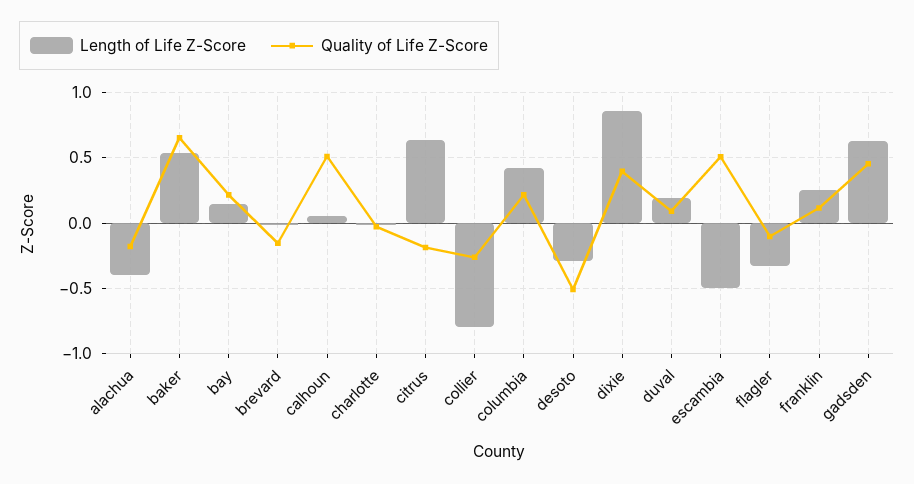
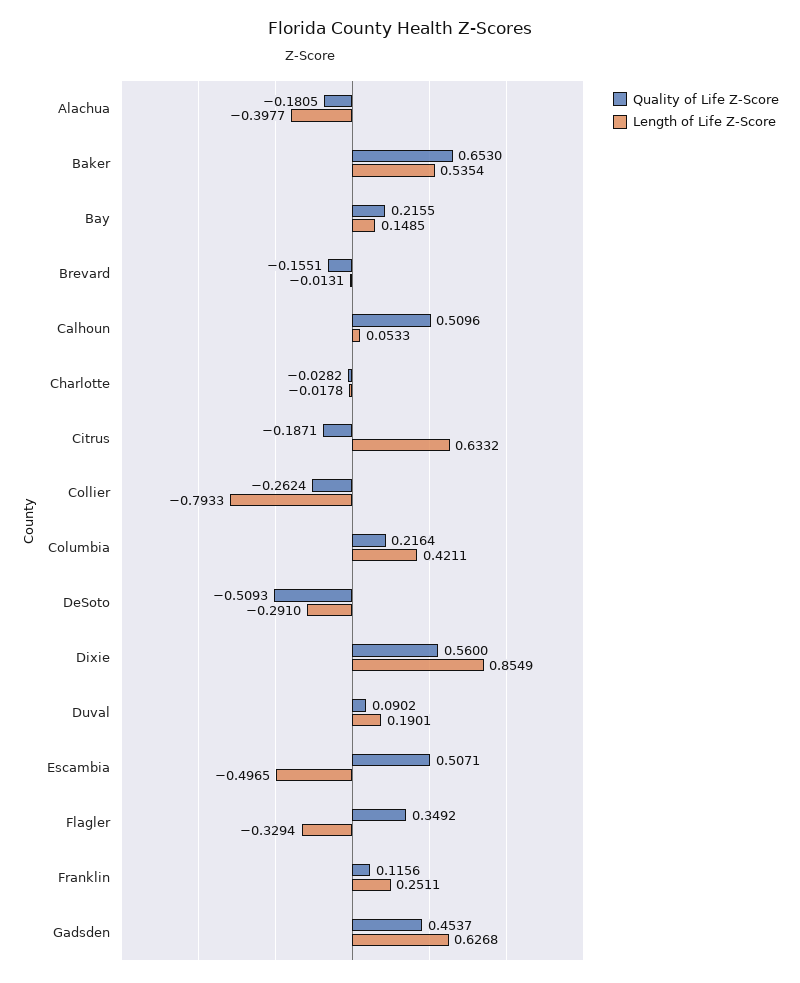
Quality of Life Z-Score, dixie: 0.4 -> 0.56
Quality of Life Z-Score, flagler: -0.1 -> 0.3492

